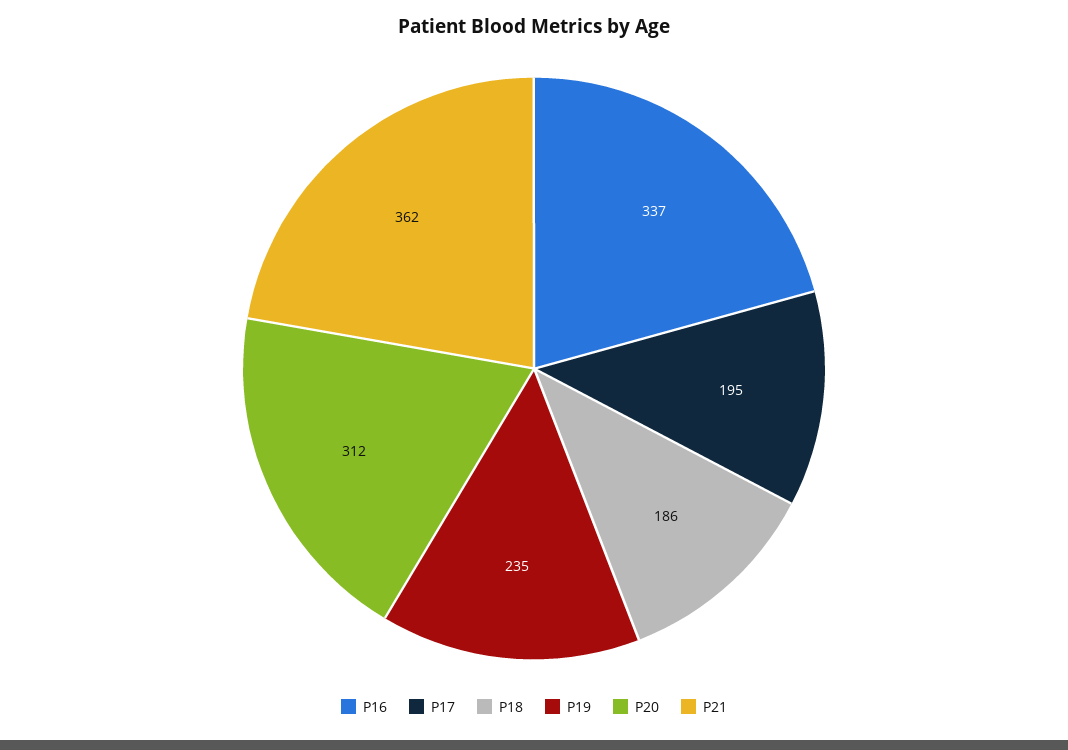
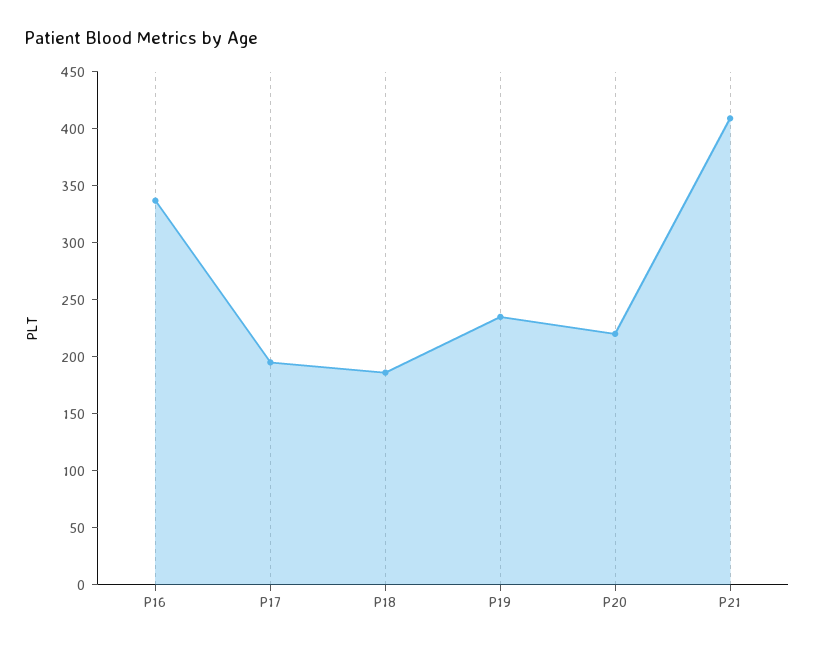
P20: 312 -> 220
P21: 362 -> 410

